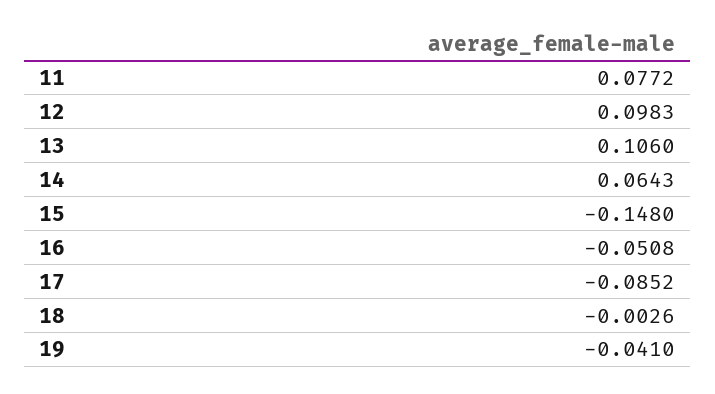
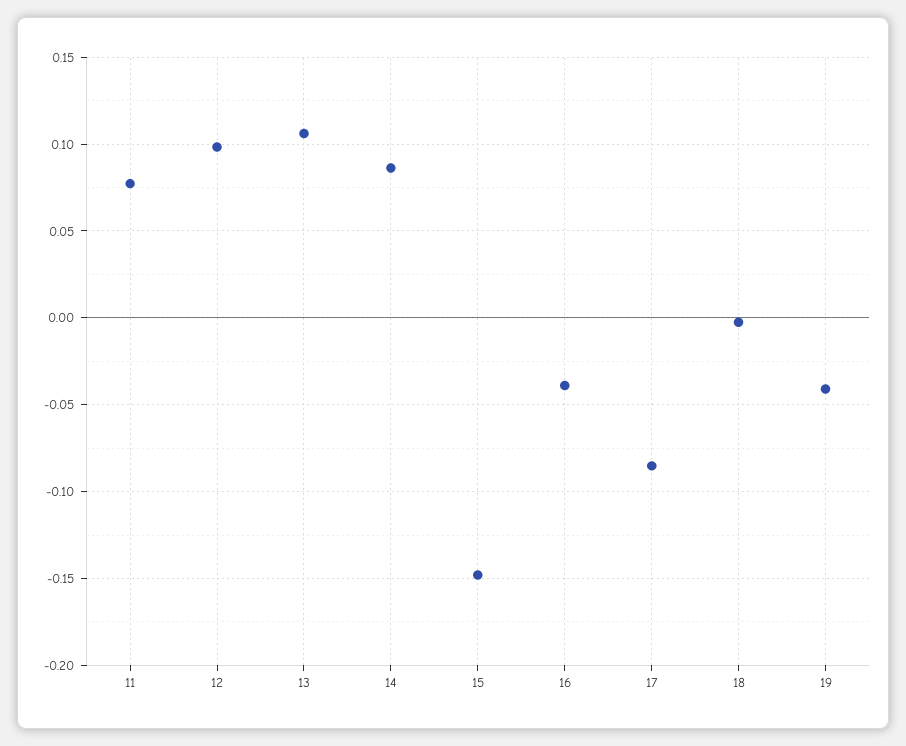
14: 0.0643 -> 0.085
16: -0.0508 -> -0.04

